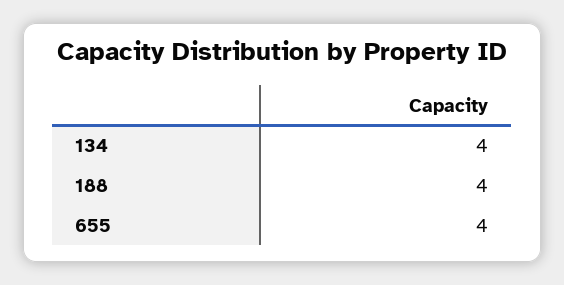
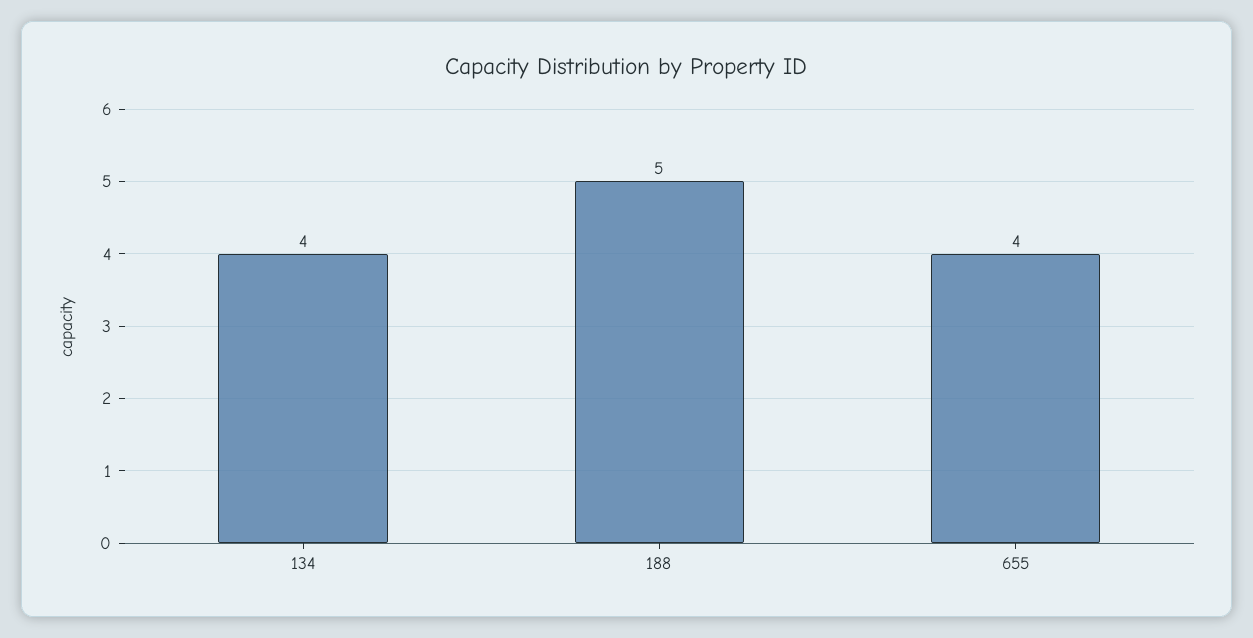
188: 4 -> 5

